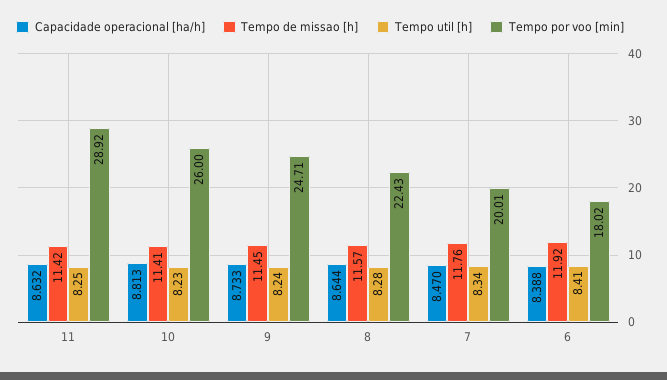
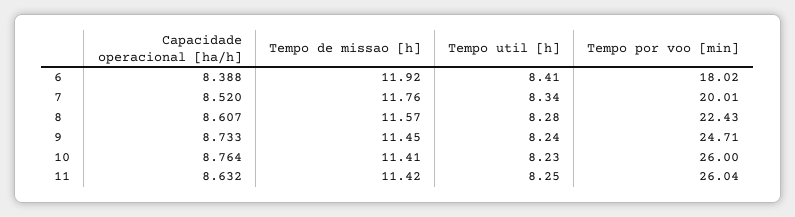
Tempo por voo [min], 11: 28.92 -> 26.04
Capacidade operacional [ha/h], 10: 8.813 -> 8.764
Capacidade operacional [ha/h], 8: 8.644 -> 8.607
Capacidade operacional [ha/h], 7: 8.47 -> 8.52

